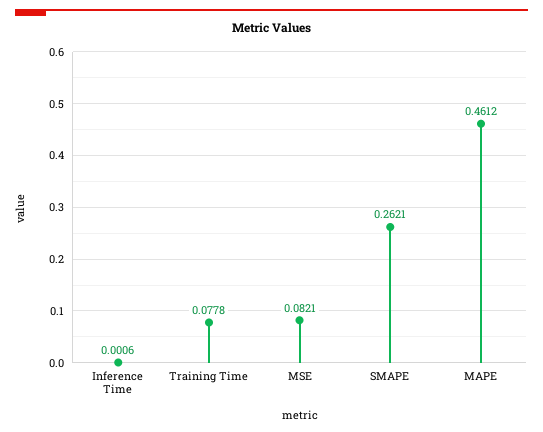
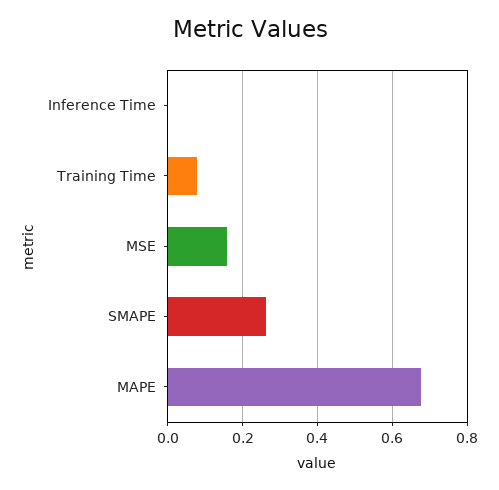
MSE: 0.0821 -> 0.16
MAPE: 0.4612 -> 0.68

